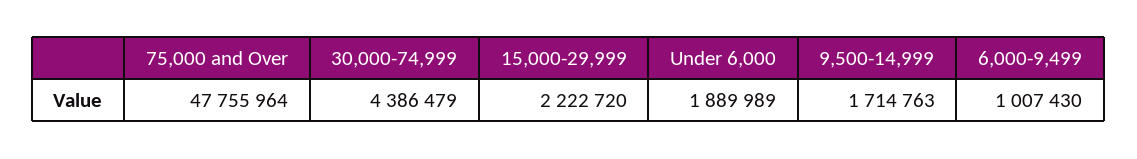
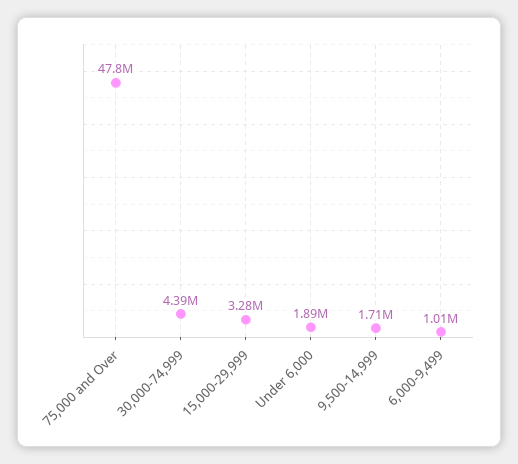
15,000-29,999: 2222720 -> 3280000

